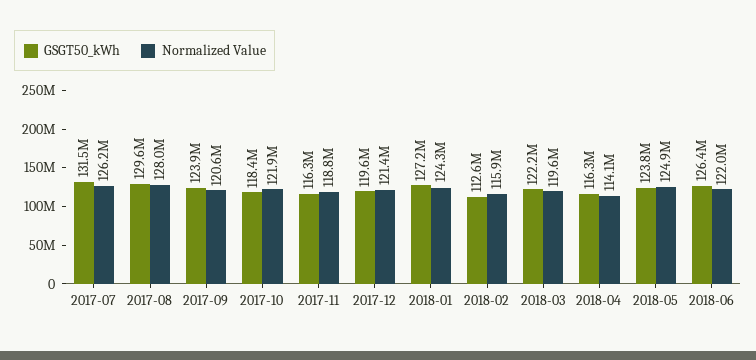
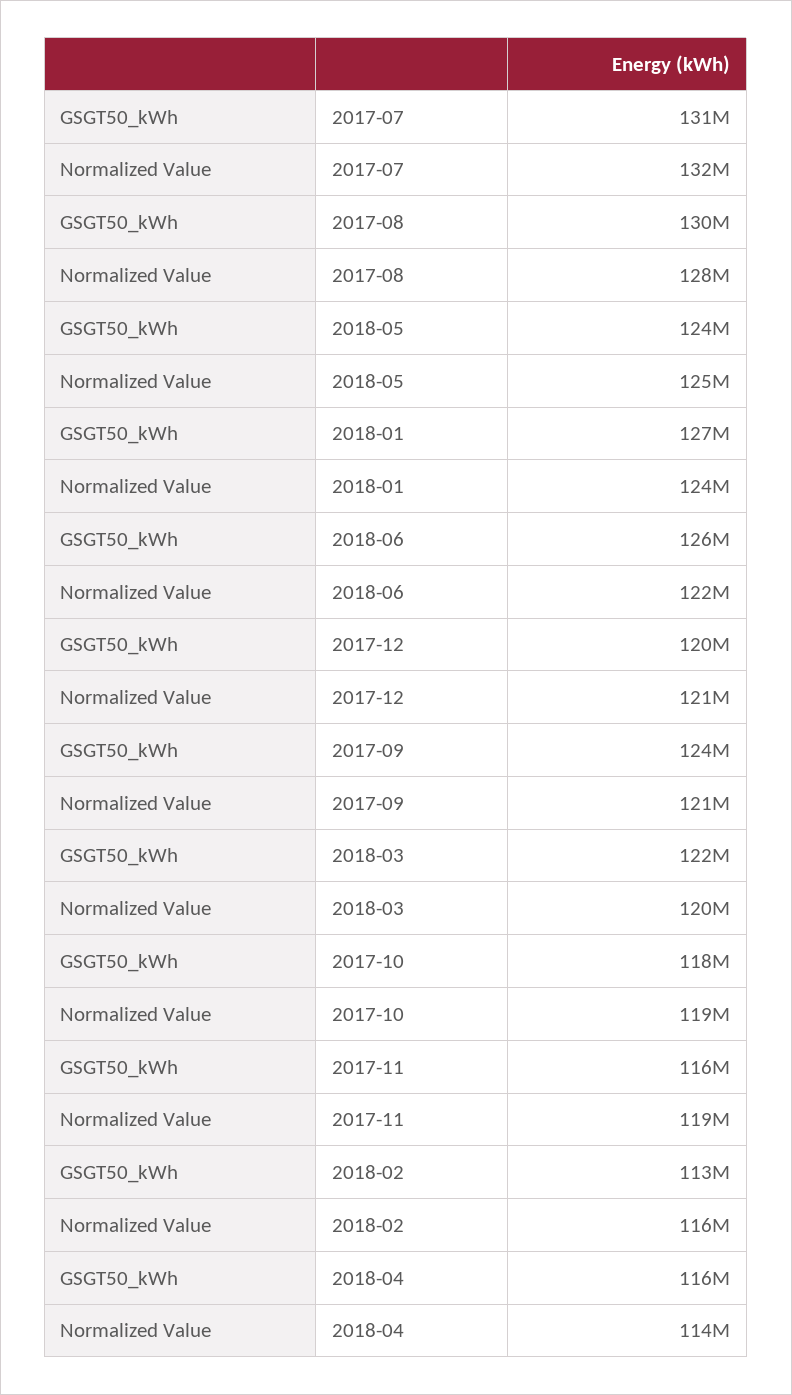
Normalized Value, 2017-07: 126200000 -> 132000000
Normalized Value, 2017-10: 121900000 -> 119000000

